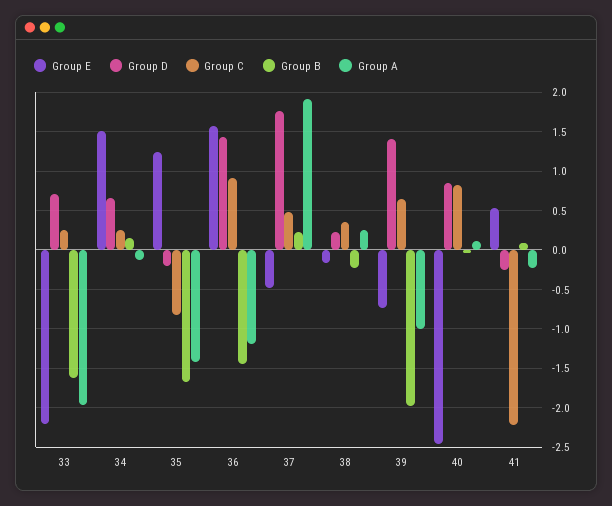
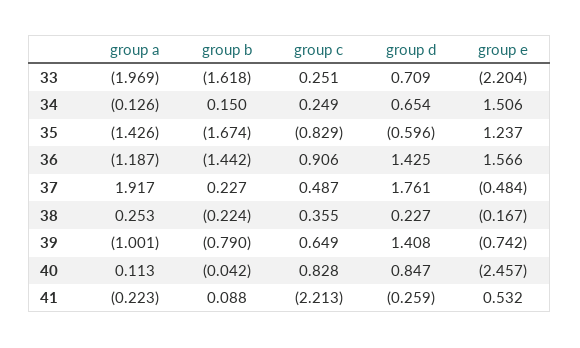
Group D, 35: -0.2 -> -0.596
Group B, 39: -2 -> -0.79

